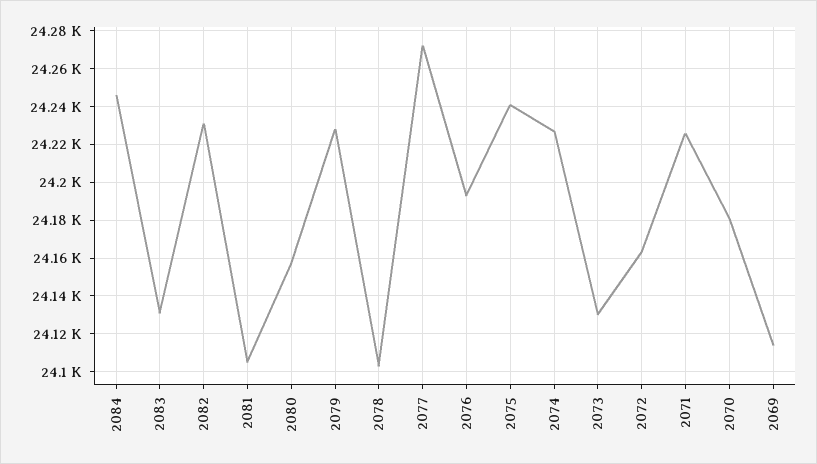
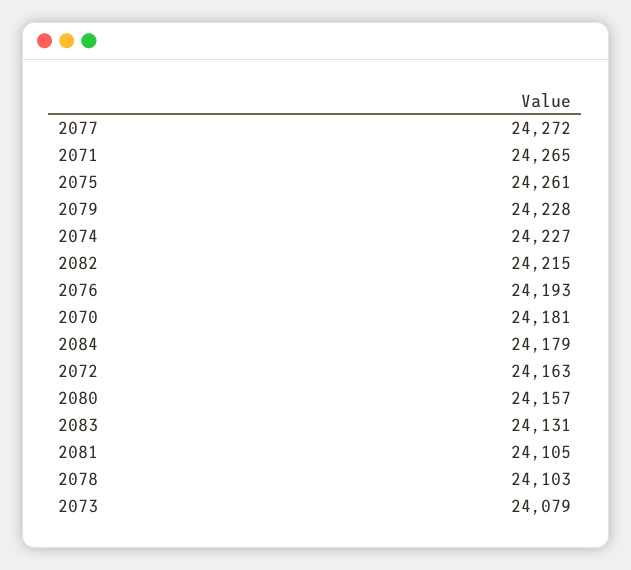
2084: 24245 -> 24179
2082: 24230 -> 24215
2075: 24240 -> 24261
2073: 24130 -> 24079
2071: 24225 -> 24265
2069: 24115 -> none

